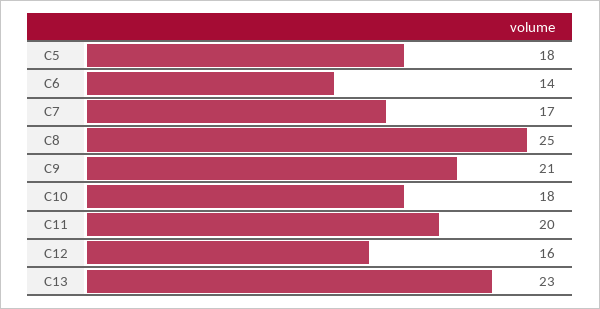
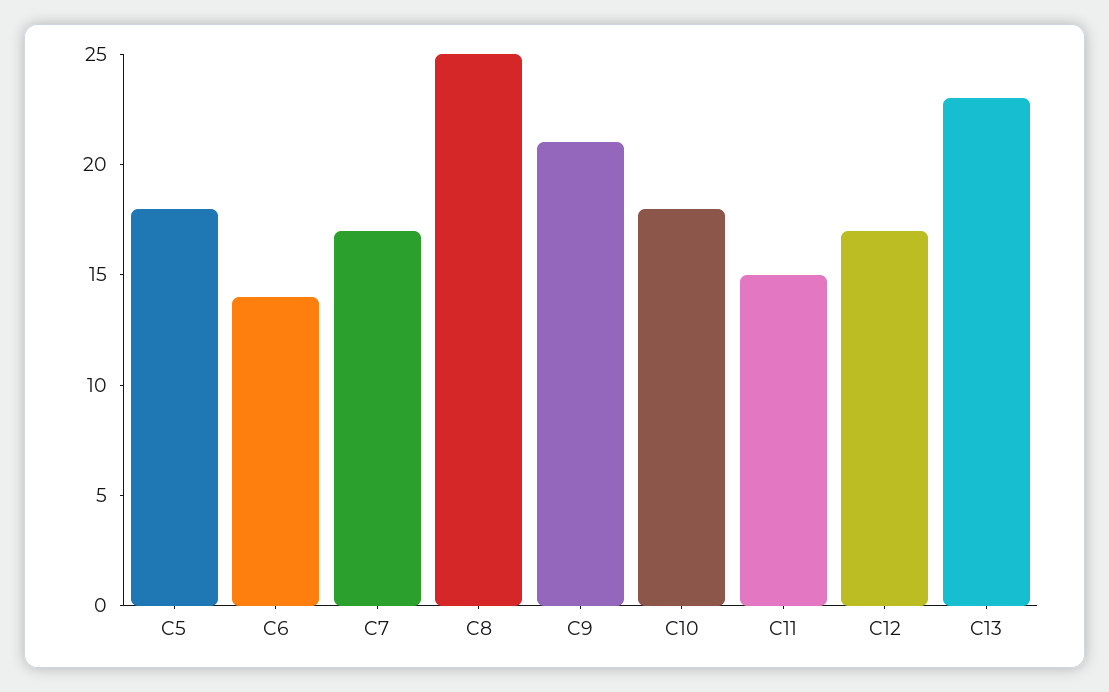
C11: 20 -> 15
C12: 16 -> 17

